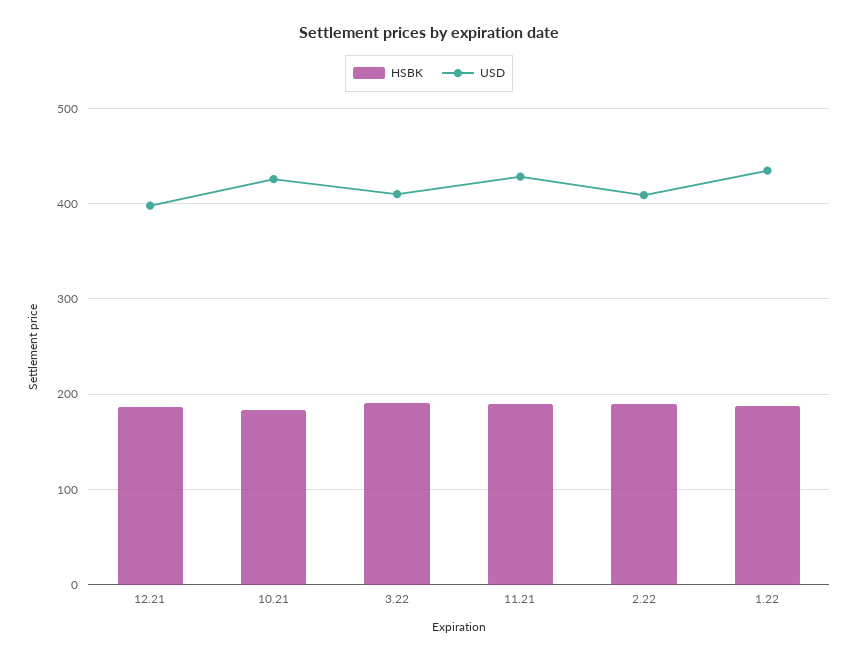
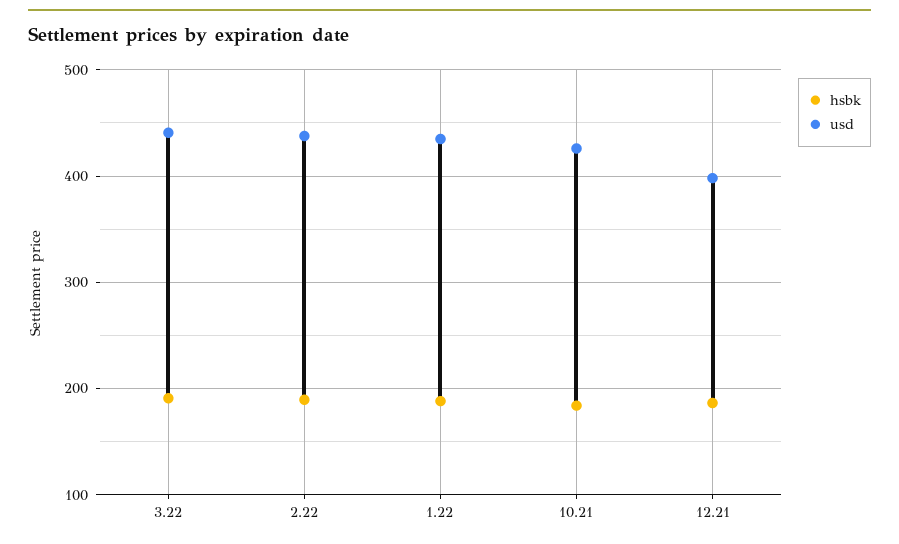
USD, 3.22: 410 -> 440
HSBK, 11.21: 190 -> none
USD, 11.21: 430 -> none
USD, 2.22: 410 -> 440

